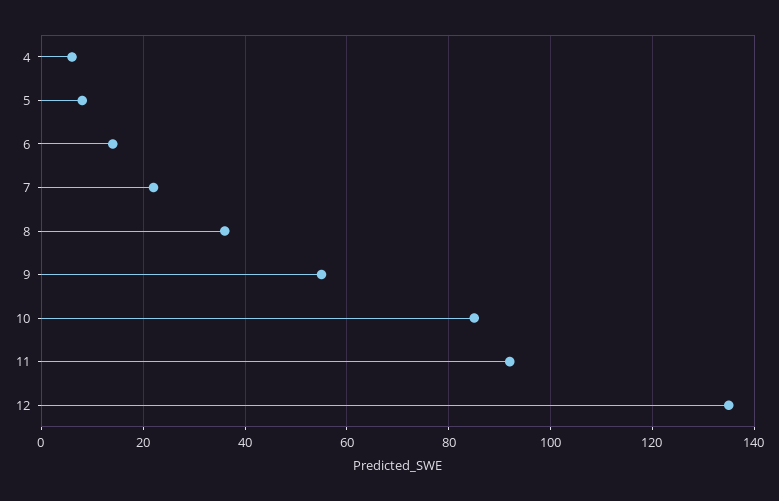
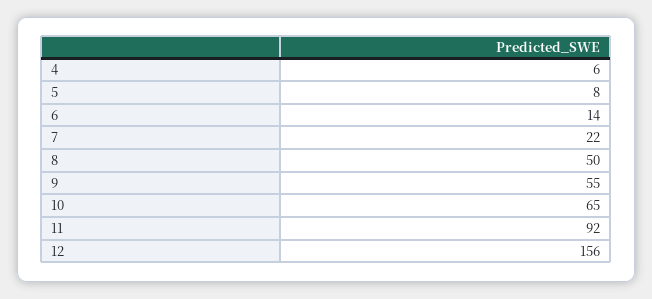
8: 35 -> 50
10: 85 -> 65
12: 135 -> 156

